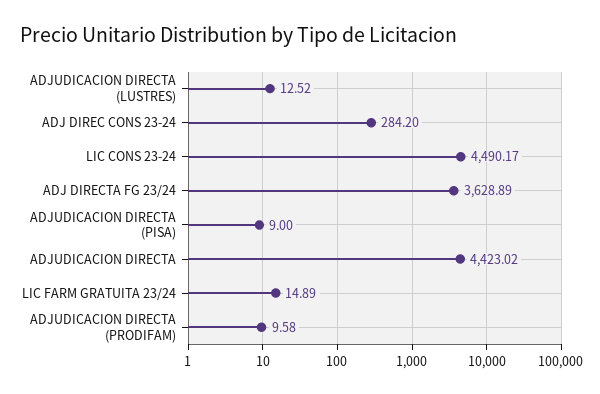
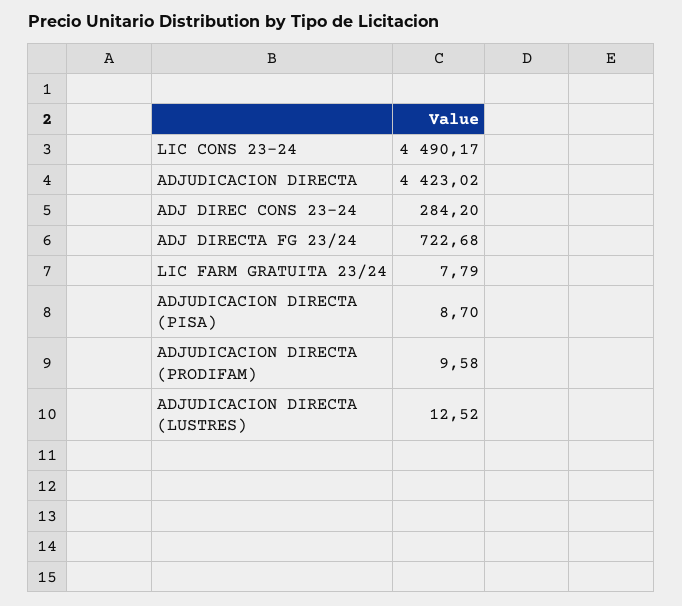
ADJ DIRECTA FG 23/24: 3628.89 -> 722.68
ADJUDICACION DIRECTA (PISA): 9 -> 8.7
LIC FARM GRATUITA 23/24: 14.89 -> 7.79

